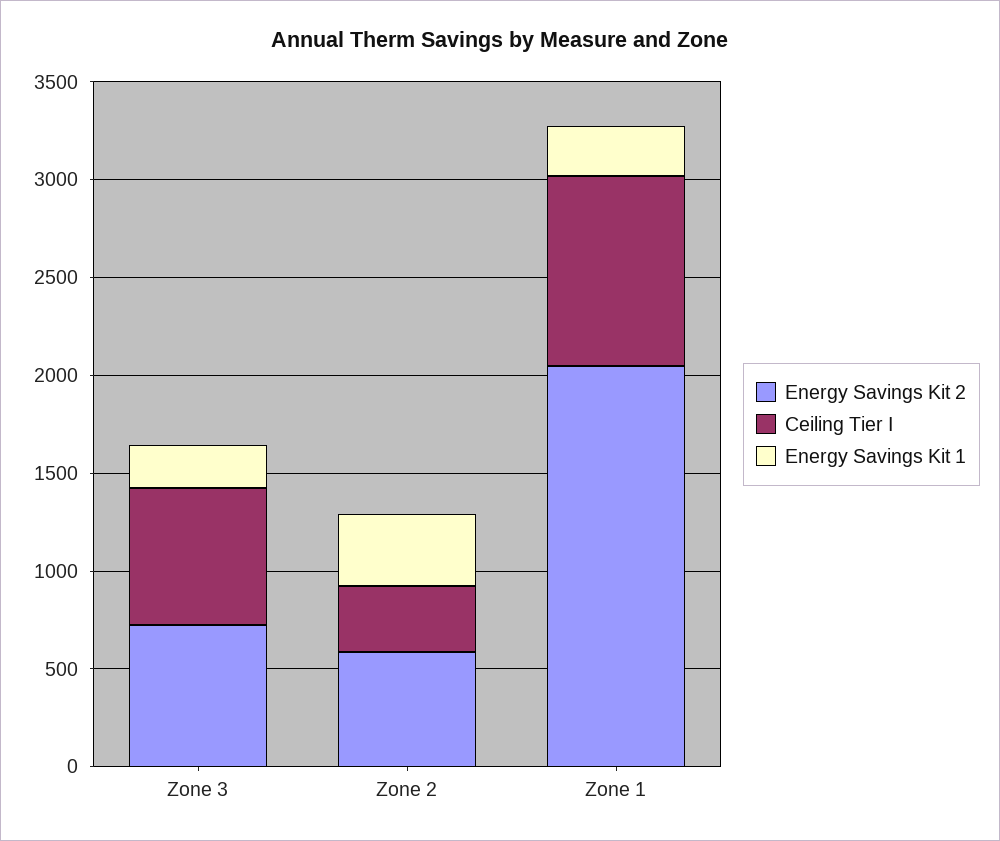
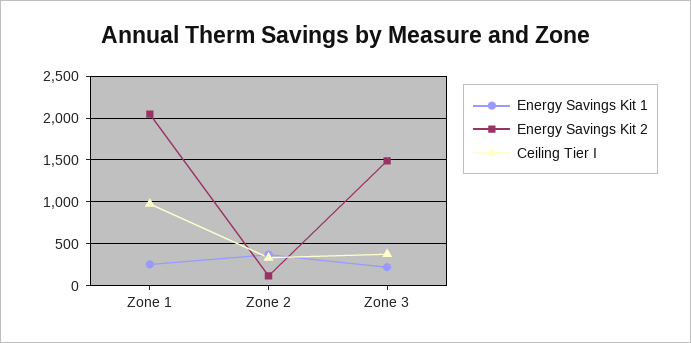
Energy Savings Kit 2, Zone 3: 700 -> 1500
Ceiling Tier I, Zone 3: 700 -> 400
Energy Savings Kit 2, Zone 2: 600 -> 100

